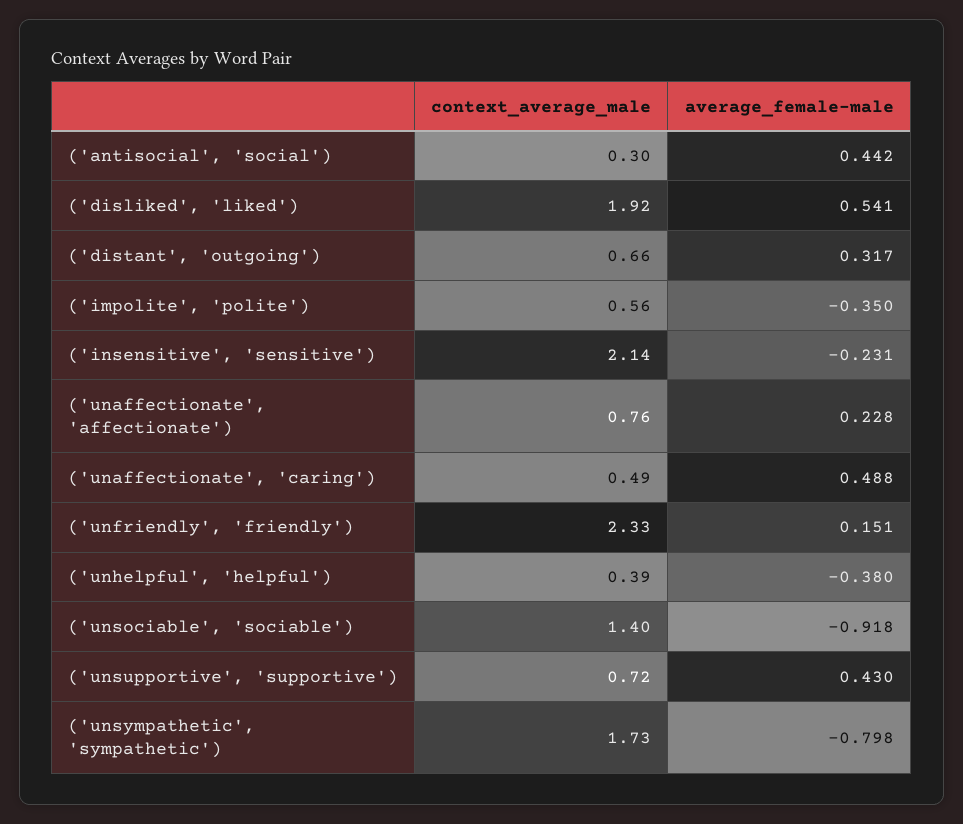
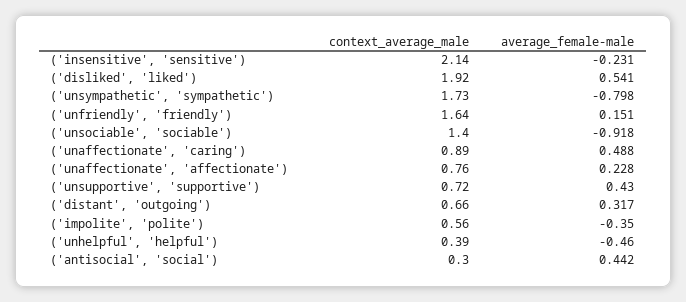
context_average_male, ('unaffectionate', 'caring'): 0.49 -> 0.89
context_average_male, ('unfriendly', 'friendly'): 2.33 -> 1.64
average_female-male, ('unhelpful', 'helpful'): -0.38 -> -0.46

